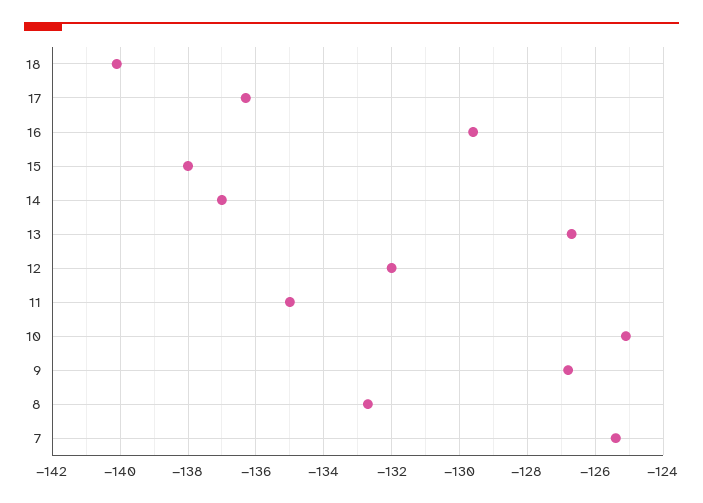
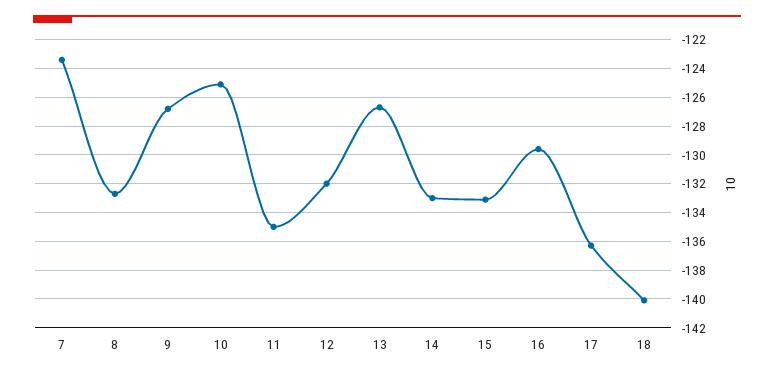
15: -138 -> -133
14: -137 -> -133
7: -125.5 -> -123.5

